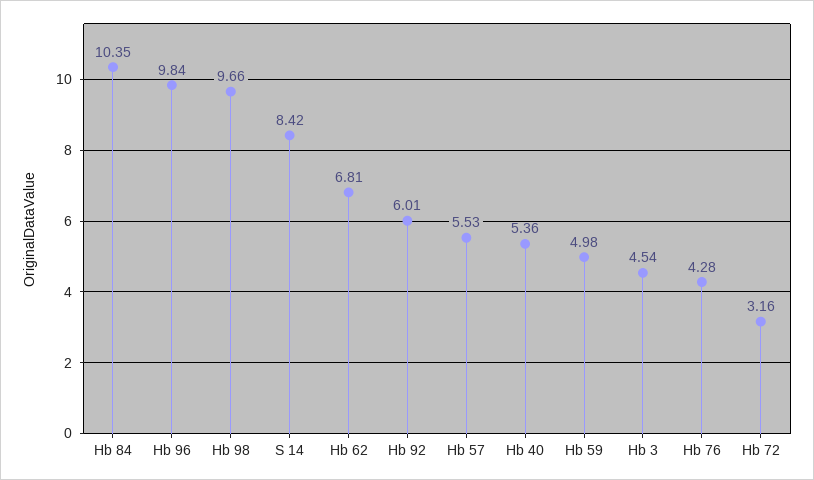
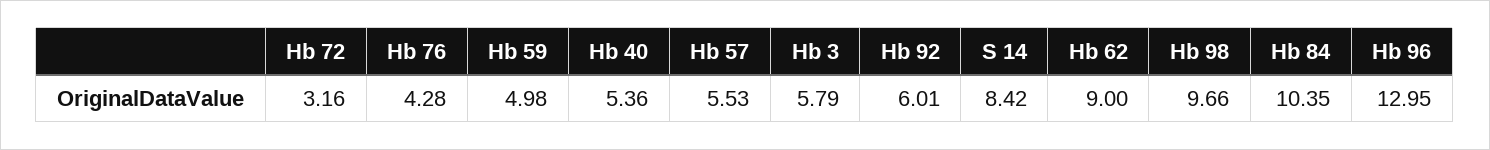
Hb 96: 9.84 -> 12.95
Hb 62: 6.81 -> 9
Hb 3: 4.54 -> 5.79

